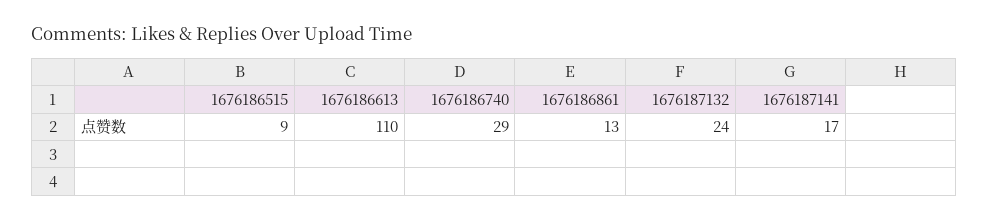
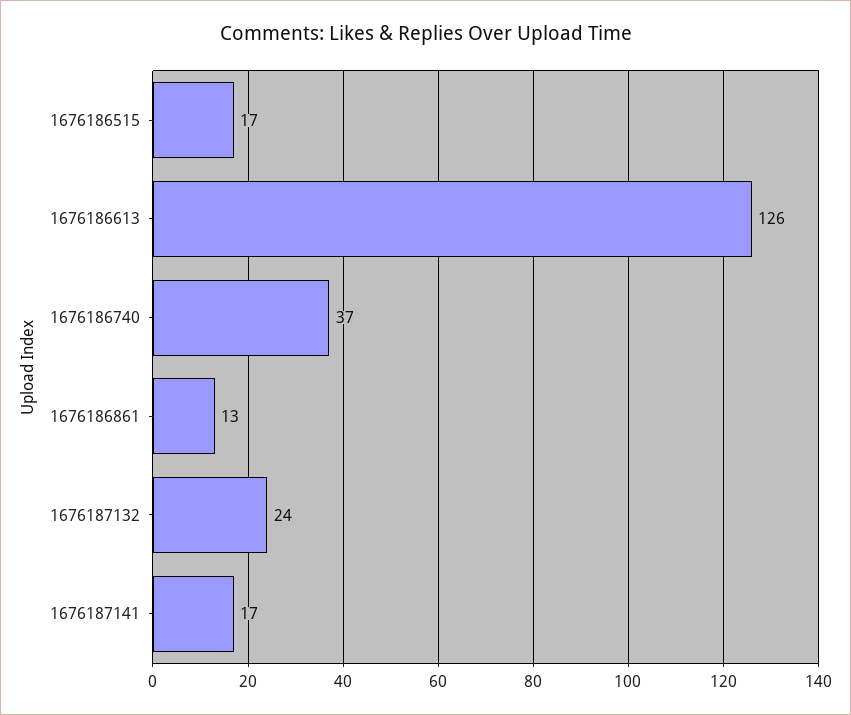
1676186515: 9 -> 17
1676186613: 110 -> 126
1676186740: 29 -> 37

